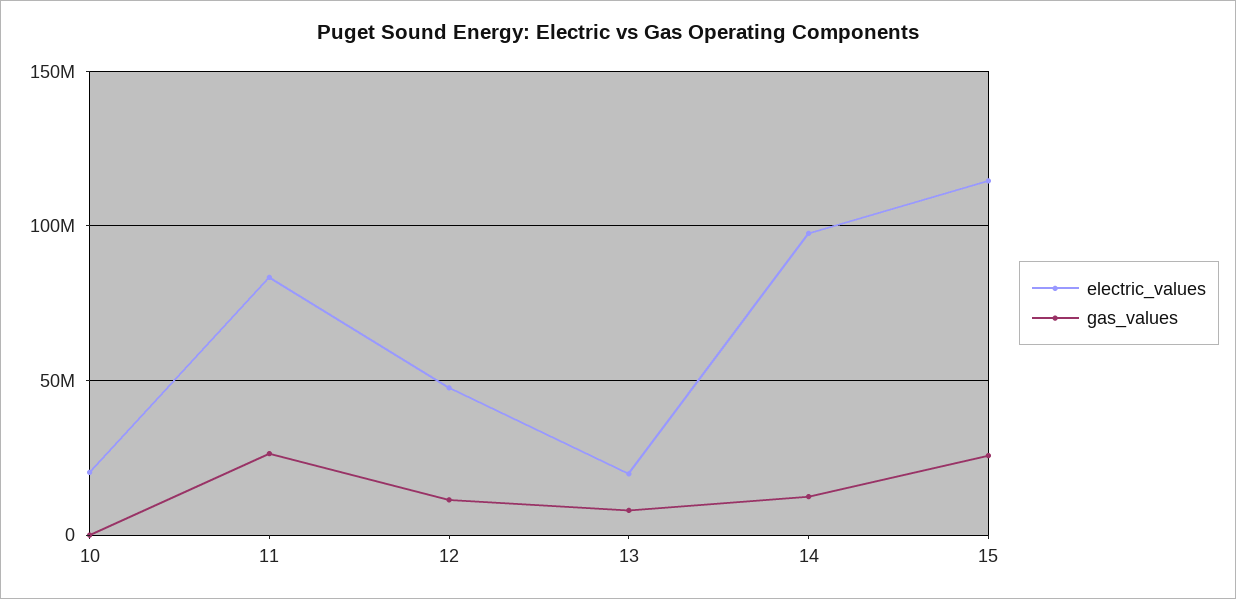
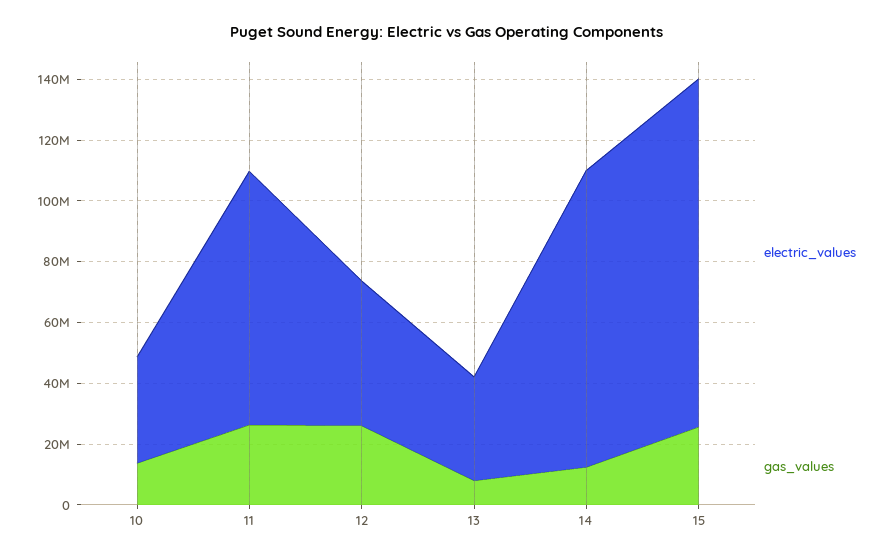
electric_values, 10: 20000000 -> 35000000
gas_values, 10: 0 -> 15000000
gas_values, 12: 10000000 -> 25000000
electric_values, 13: 20000000 -> 35000000

